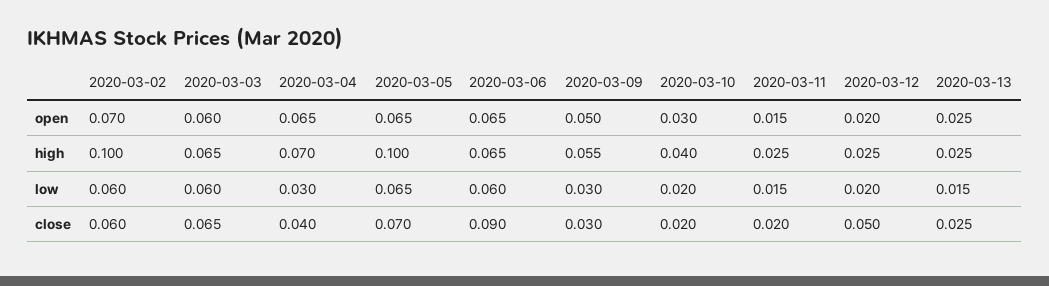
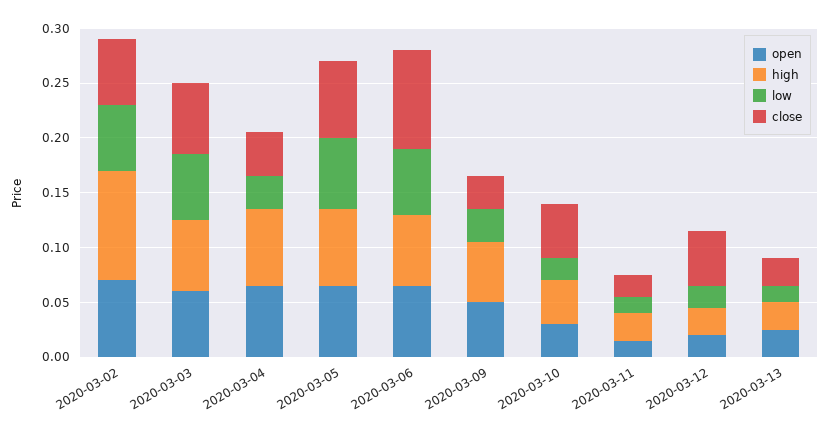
high, 2020-03-05: 0.1 -> 0.07
close, 2020-03-10: 0.02 -> 0.05

